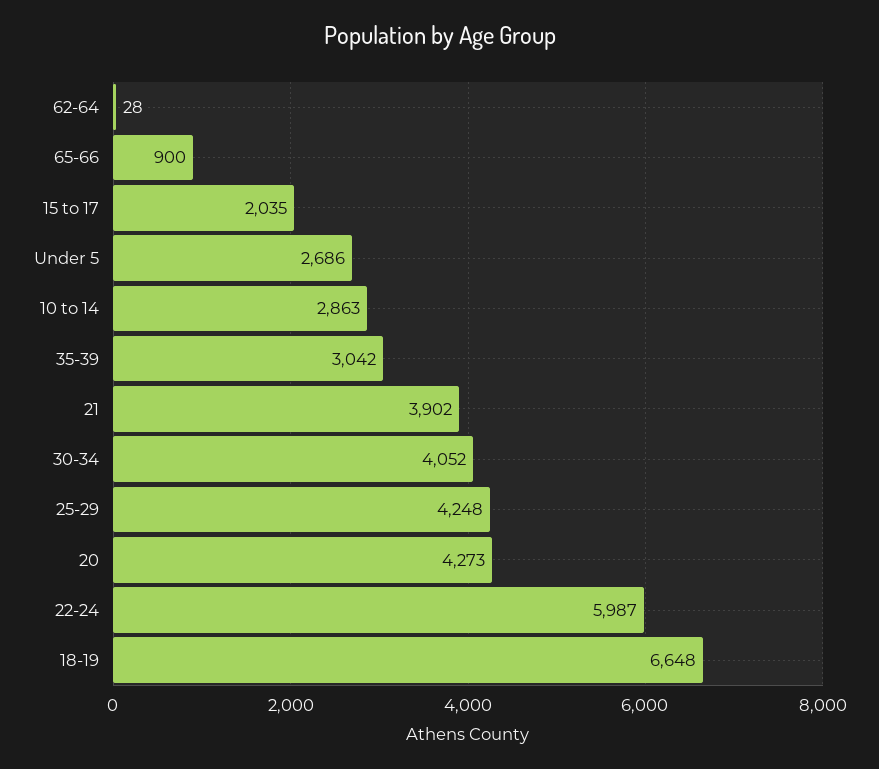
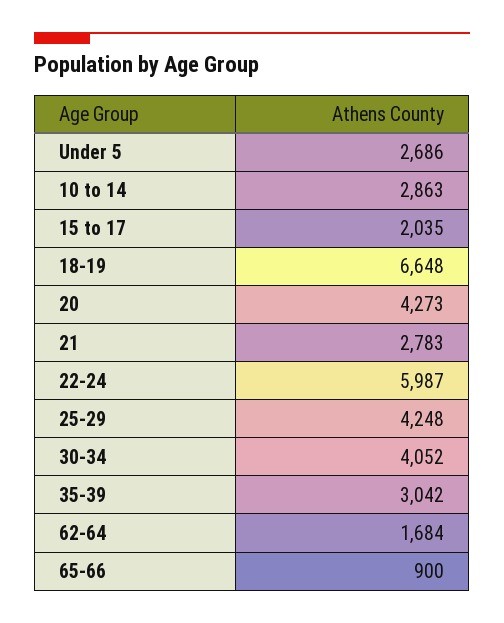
62-64: 28 -> 1684
21: 3902 -> 2783

